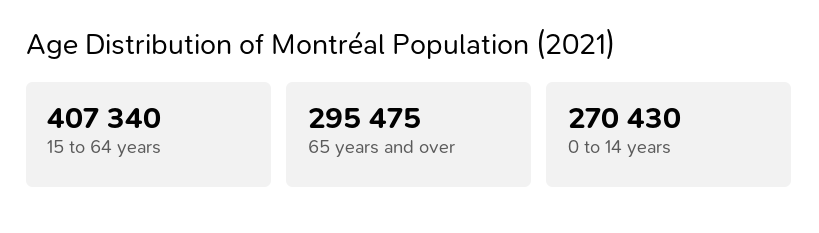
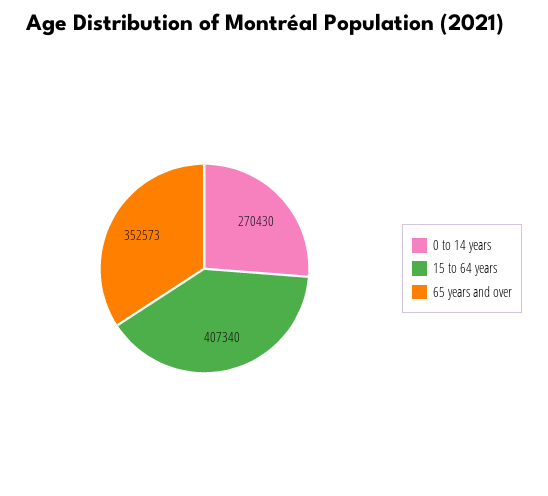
65 years and over: 295475 -> 352573

